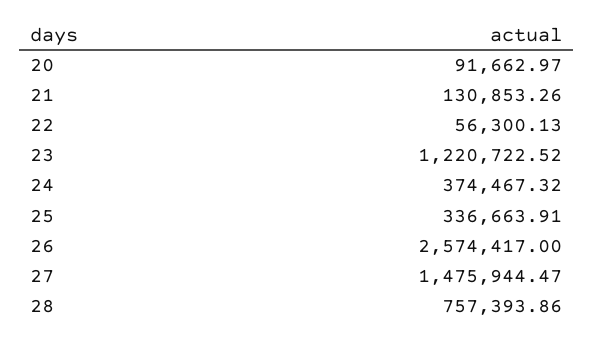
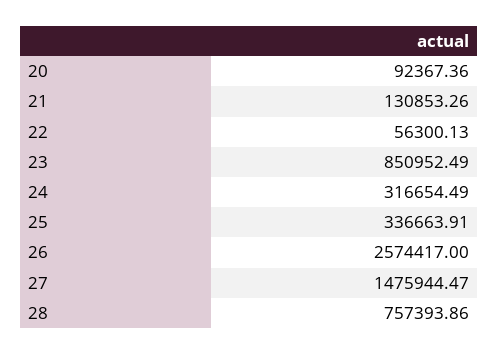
20: 91662.97 -> 92367.36
23: 1220722.52 -> 850952.49
24: 374467.32 -> 316654.49

